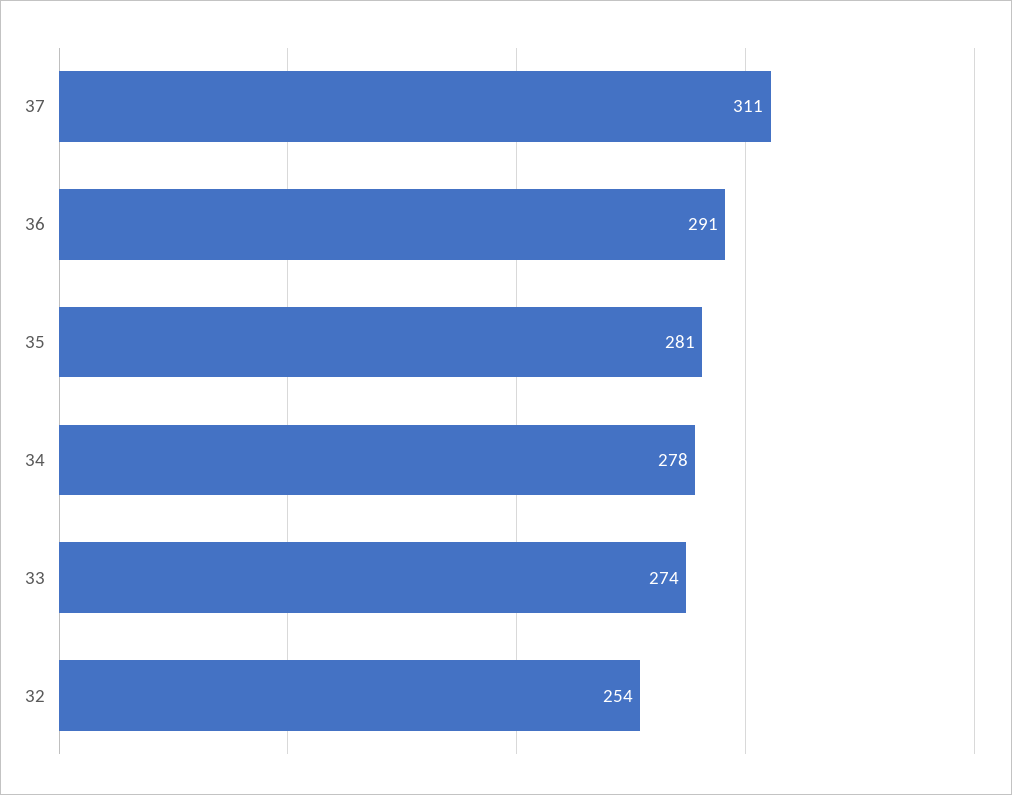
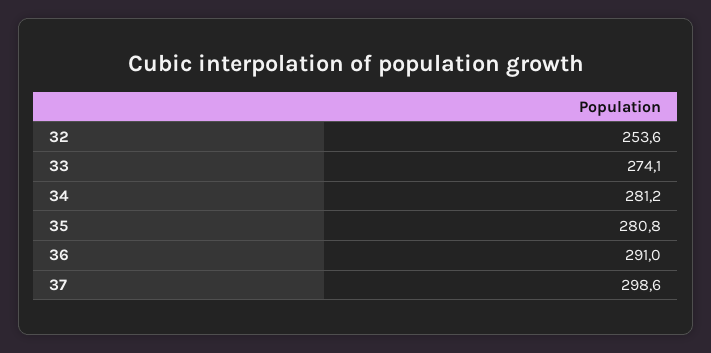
37: 311 -> 298.6
34: 278 -> 281.2

